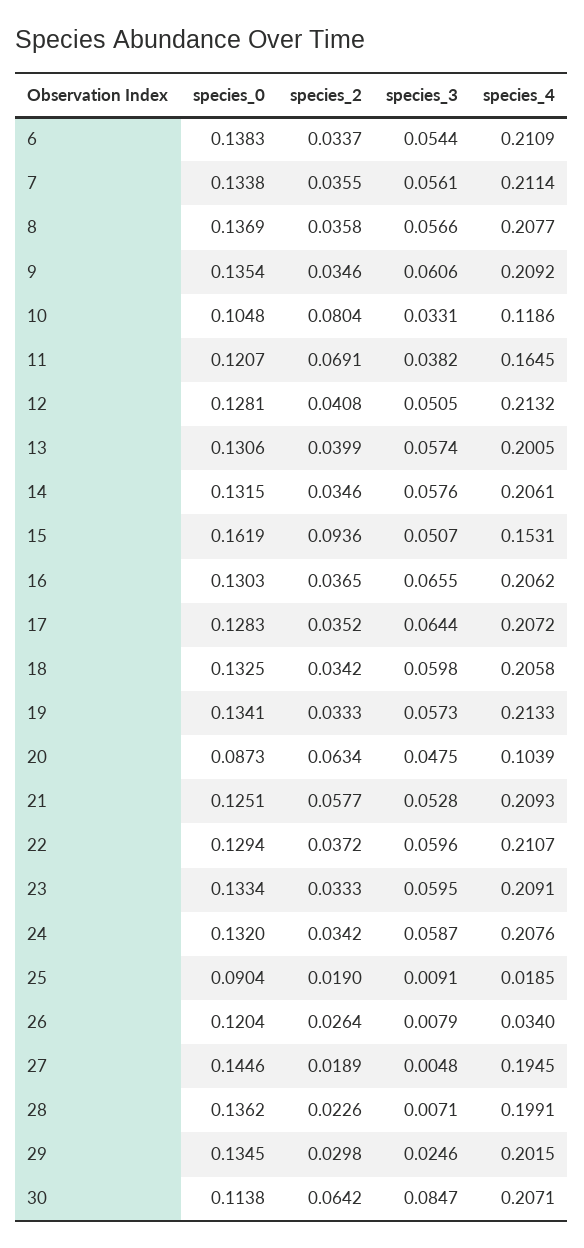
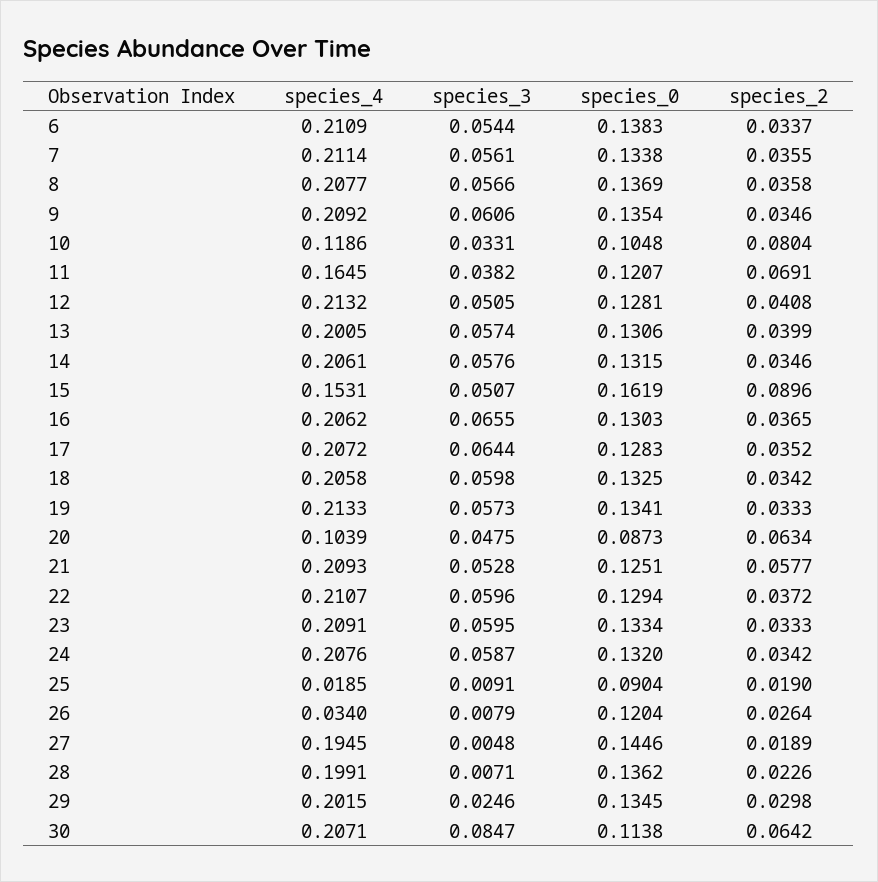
species_2, 15: 0.0936 -> 0.0896

